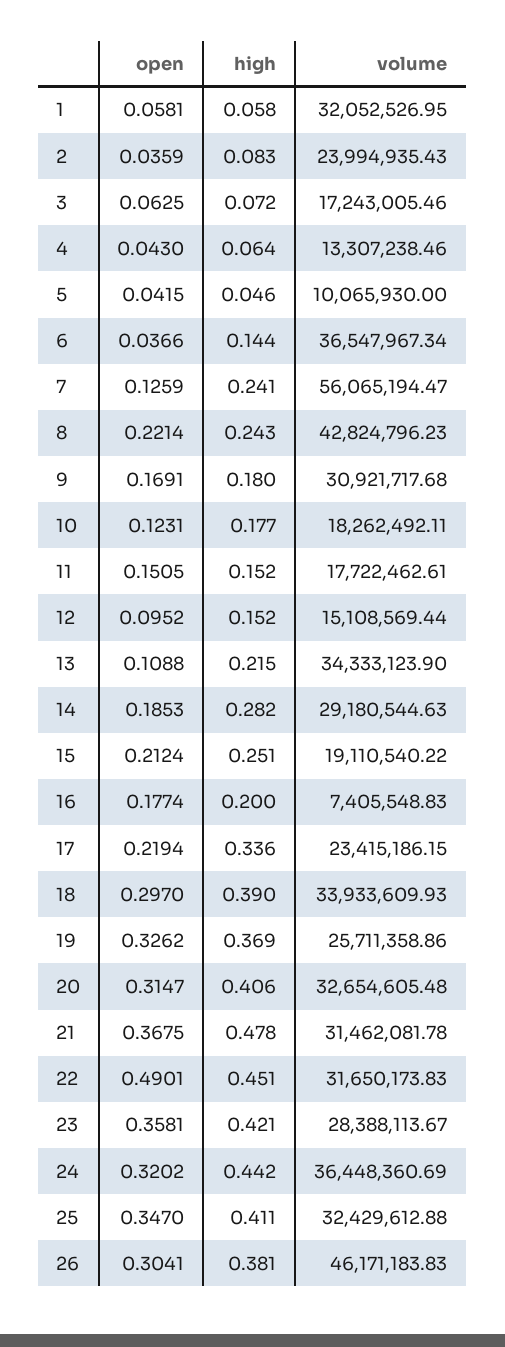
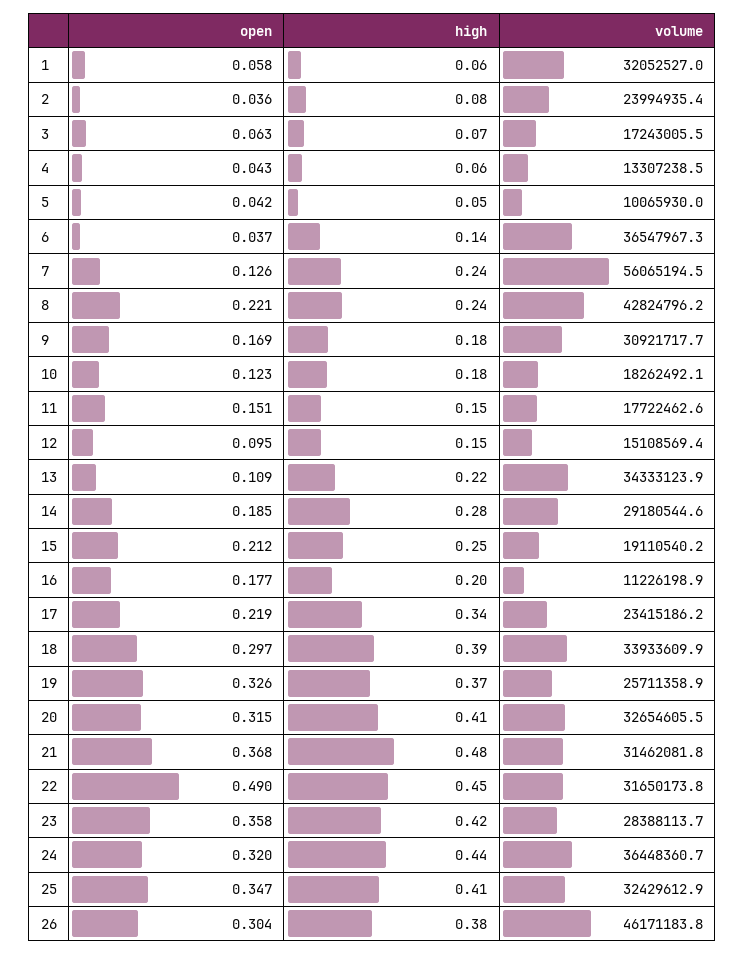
volume, 16: 7405548.83 -> 11226198.9

